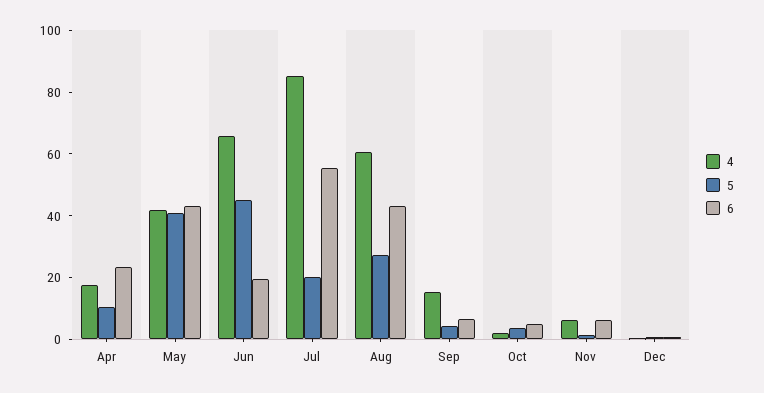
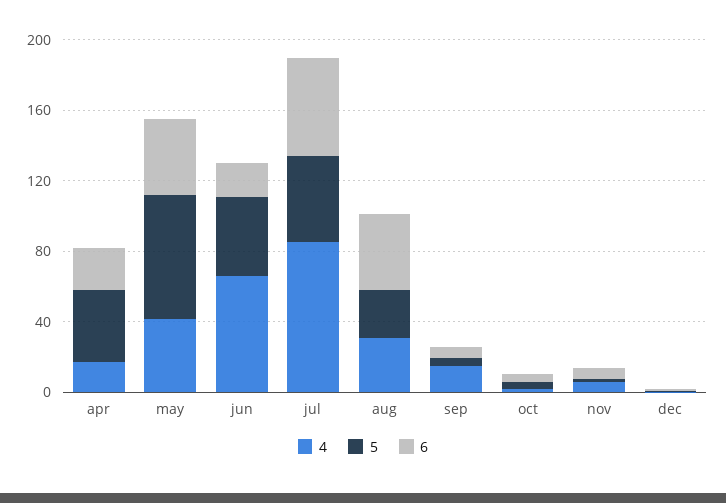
5, Apr: 10 -> 40
5, May: 40 -> 70
5, Jul: 20 -> 50
4, Aug: 60 -> 30

